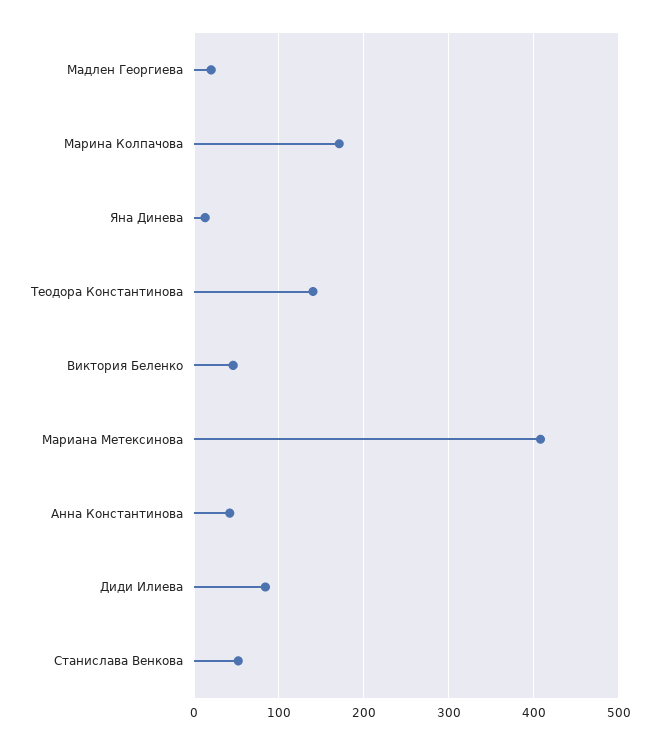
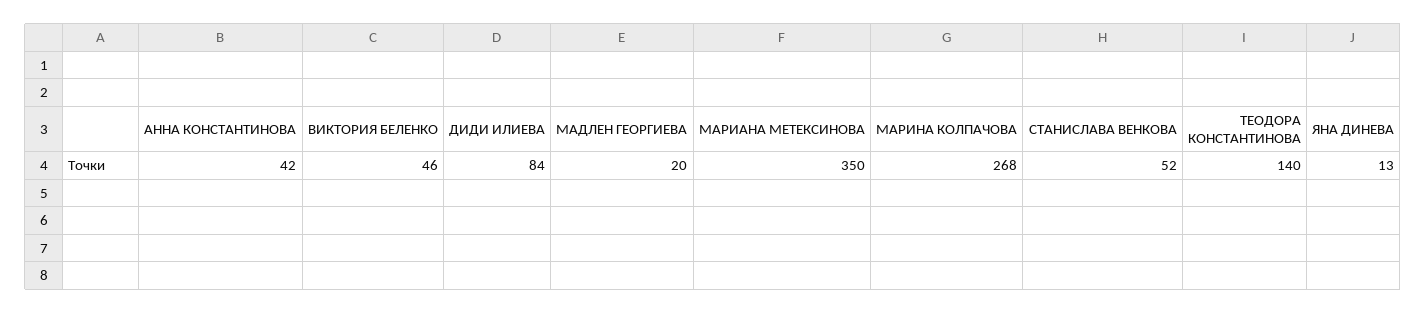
Марина Колпачова: 170 -> 268
Мариана Метексинова: 410 -> 350

